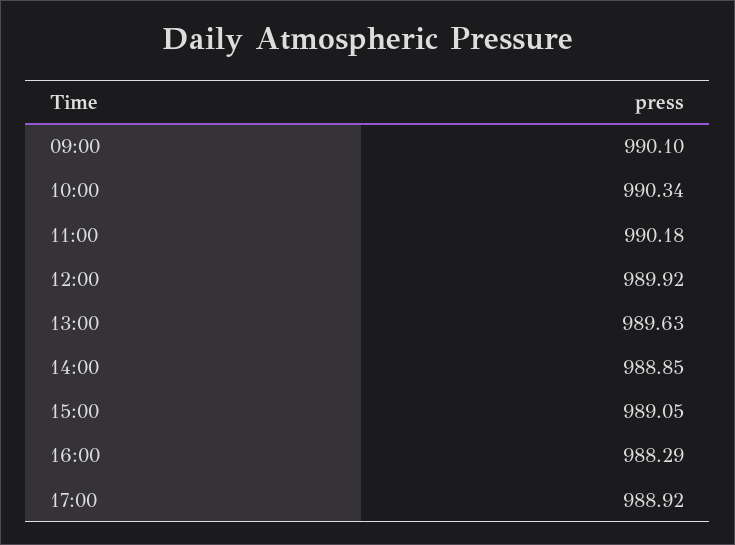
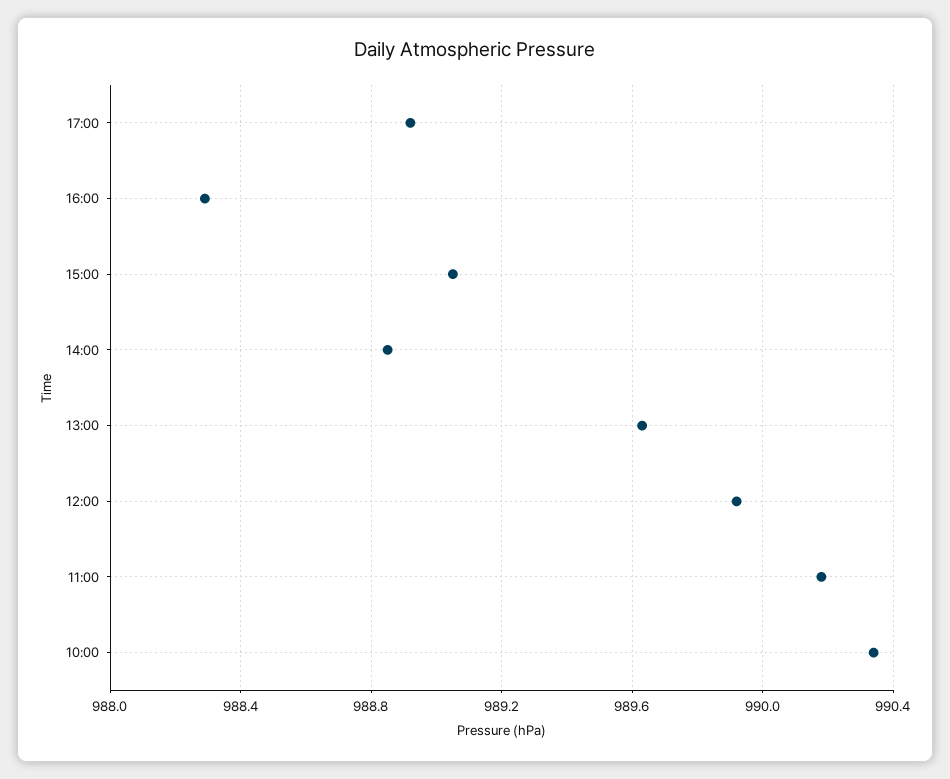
09:00: 990.1 -> none

